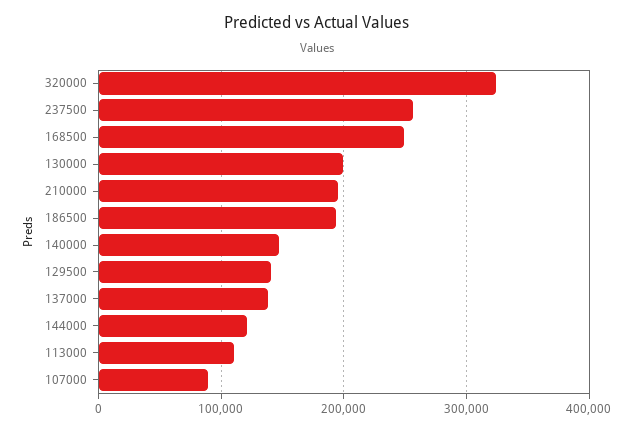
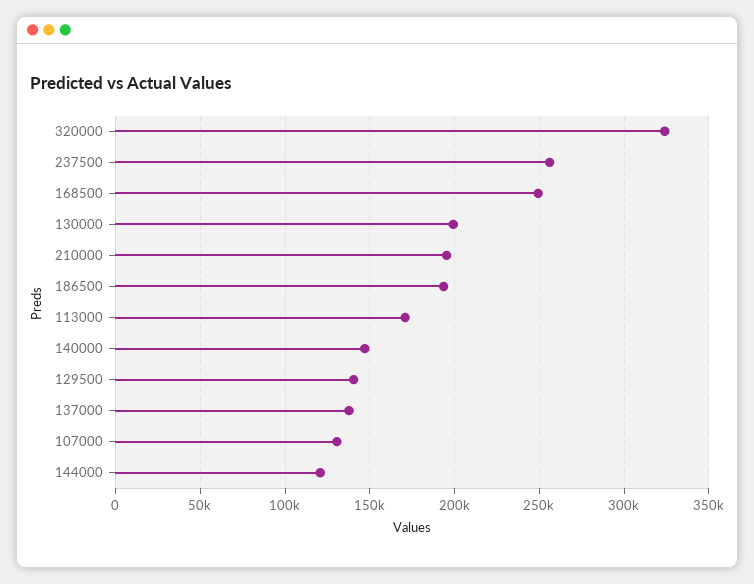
113000: 110000 -> 170000
107000: 90000 -> 130000

